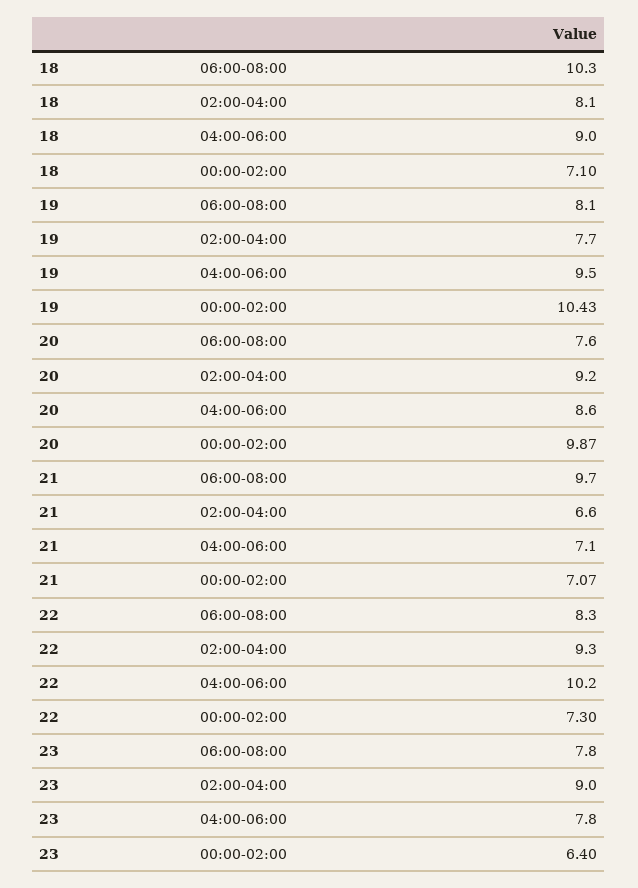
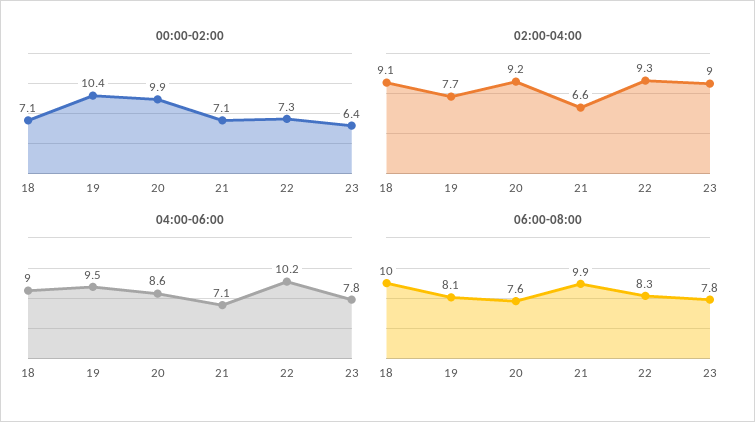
06:00-08:00, 18: 10.3 -> 10
02:00-04:00, 18: 8.1 -> 9.1
06:00-08:00, 21: 9.7 -> 9.9

